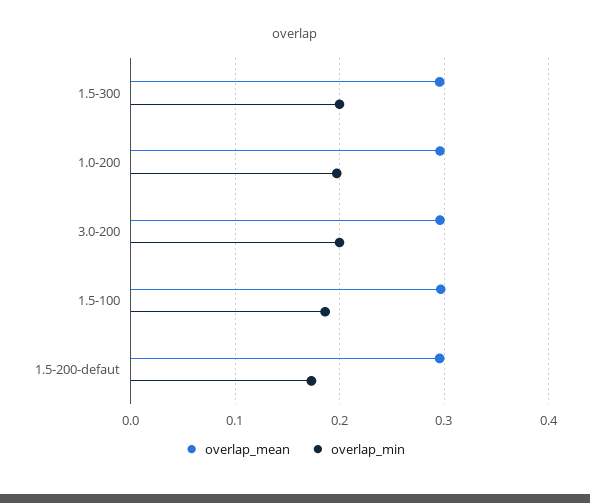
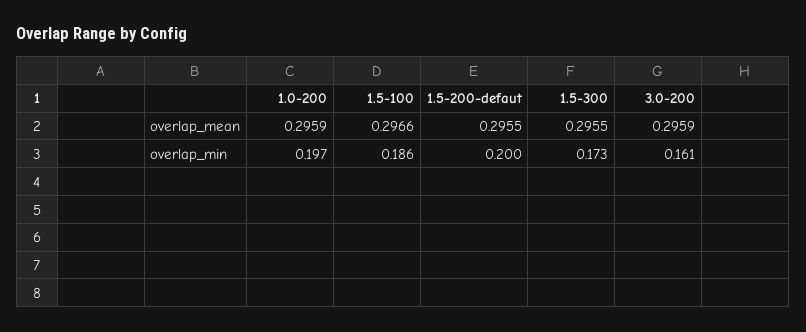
overlap_min, 1.5-300: 0.2 -> 0.173
overlap_min, 3.0-200: 0.2 -> 0.161
overlap_min, 1.5-200-defaut: 0.17 -> 0.2

